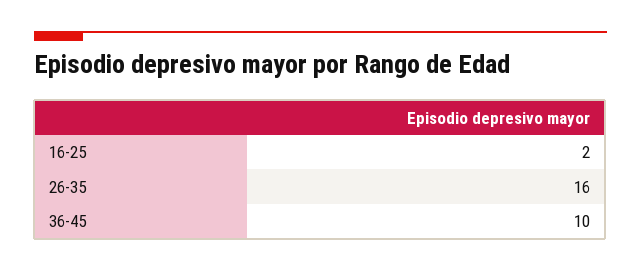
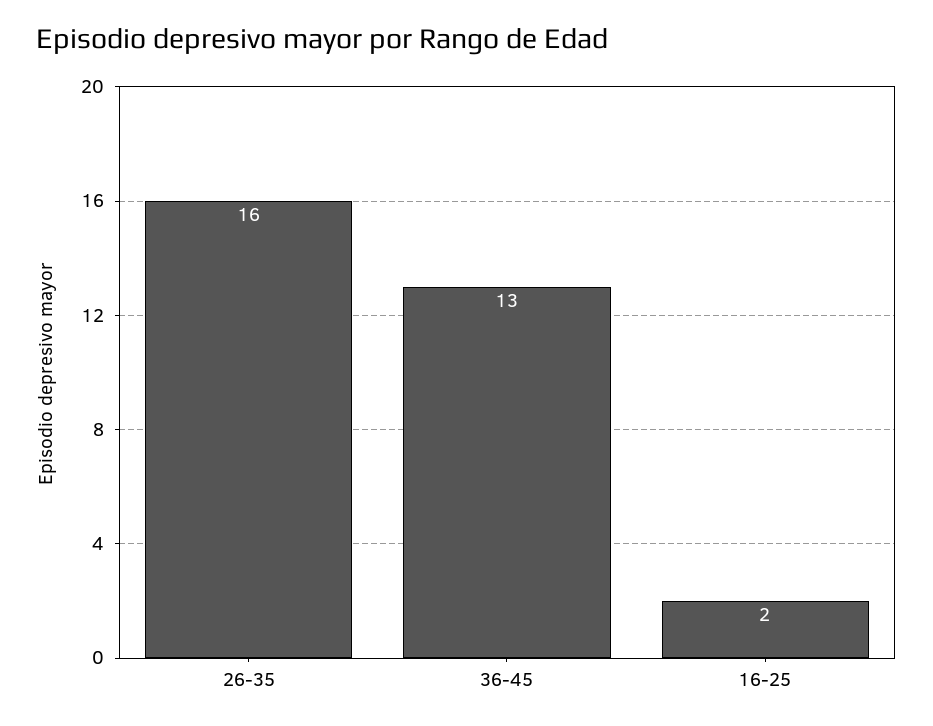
36-45: 10 -> 13

